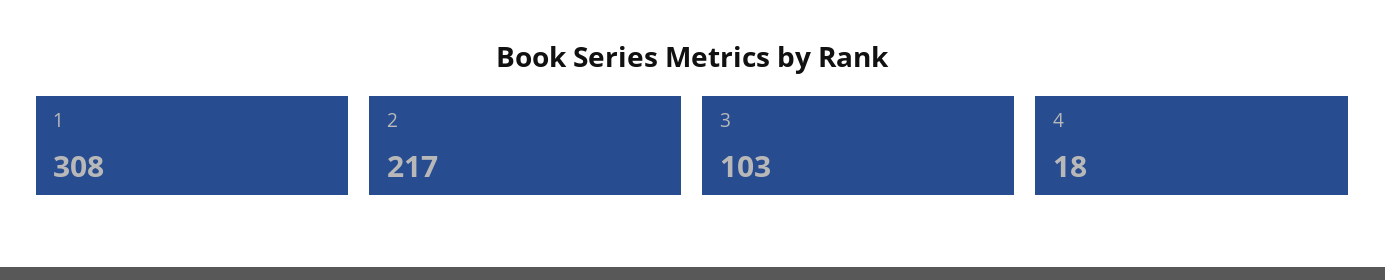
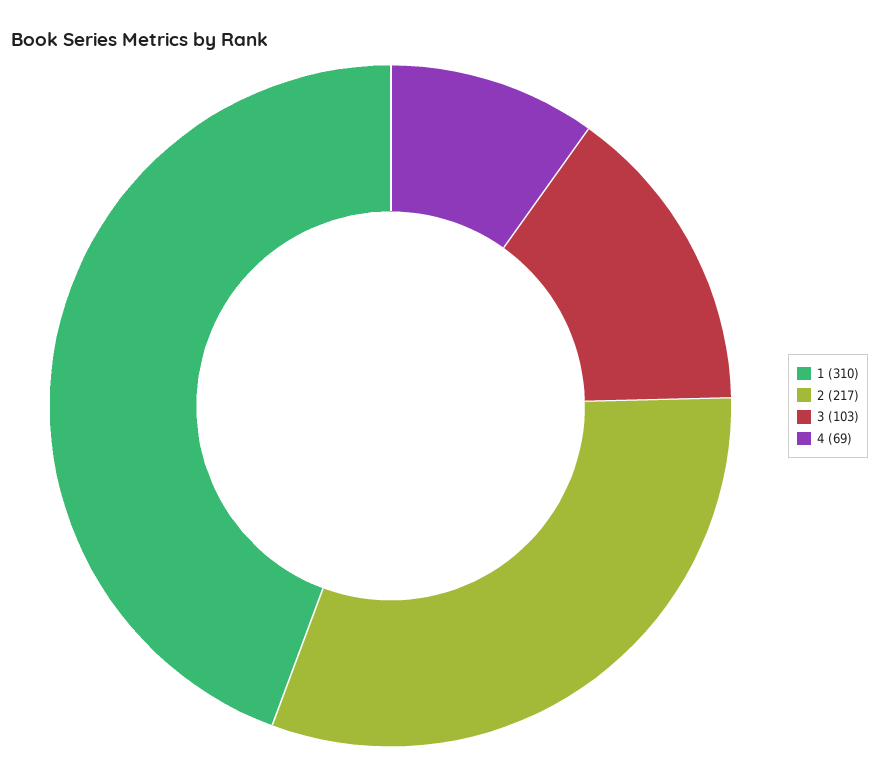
1: 308 -> 310
4: 18 -> 69

